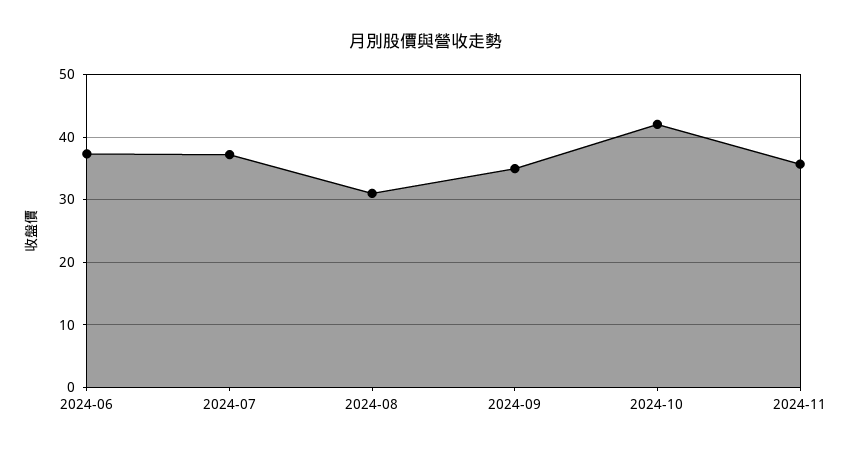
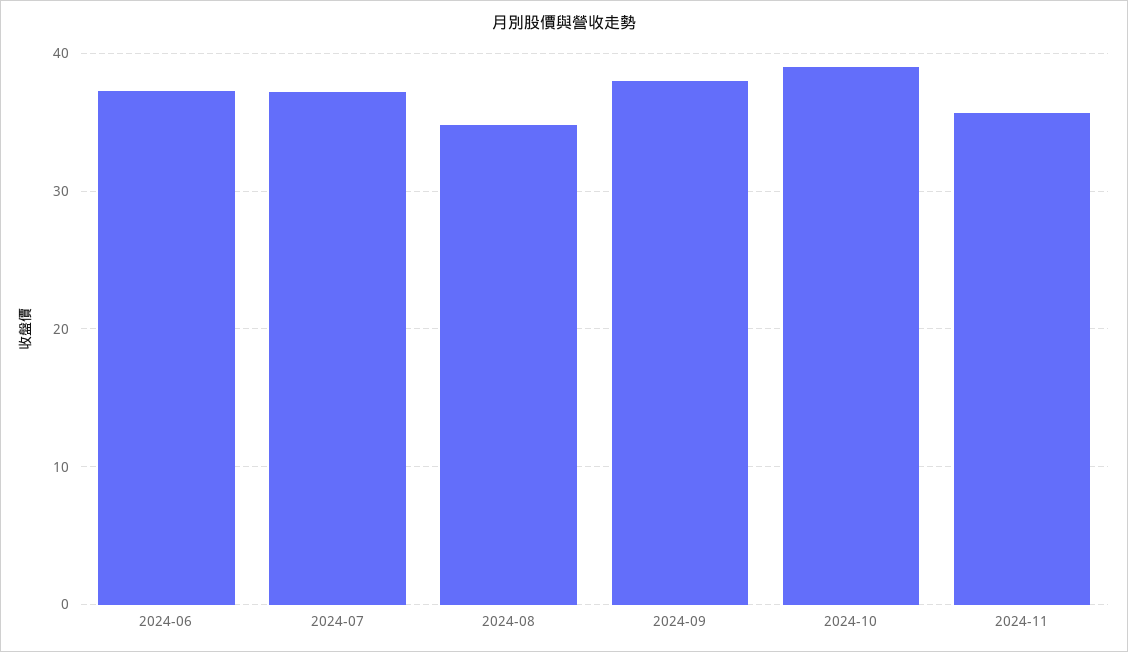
2024-08: 31 -> 35
2024-09: 35 -> 38
2024-10: 42 -> 39

